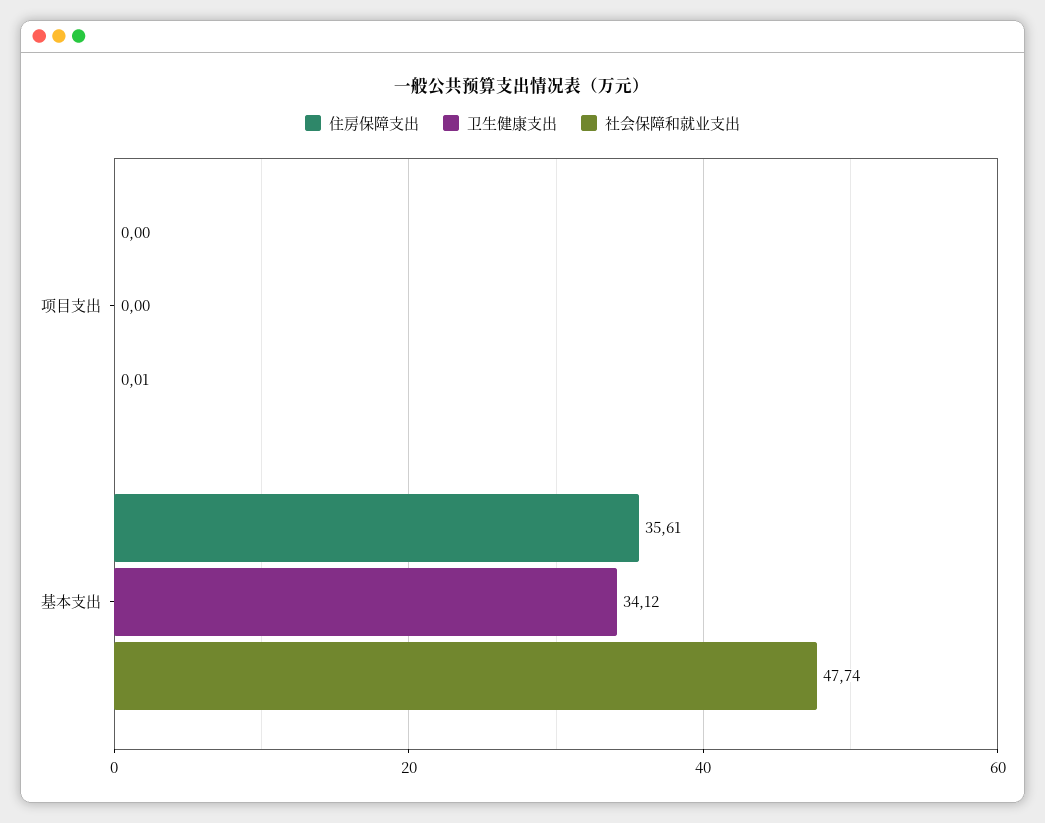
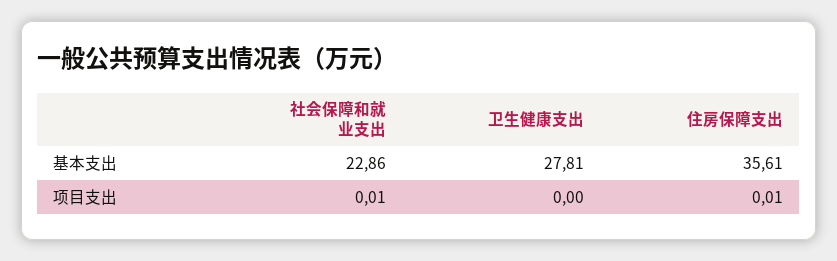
住房保障支出, 项目支出: 0 -> 0.01
卫生健康支出, 基本支出: 34.12 -> 27.81
社会保障和就业支出, 基本支出: 47.74 -> 22.86

